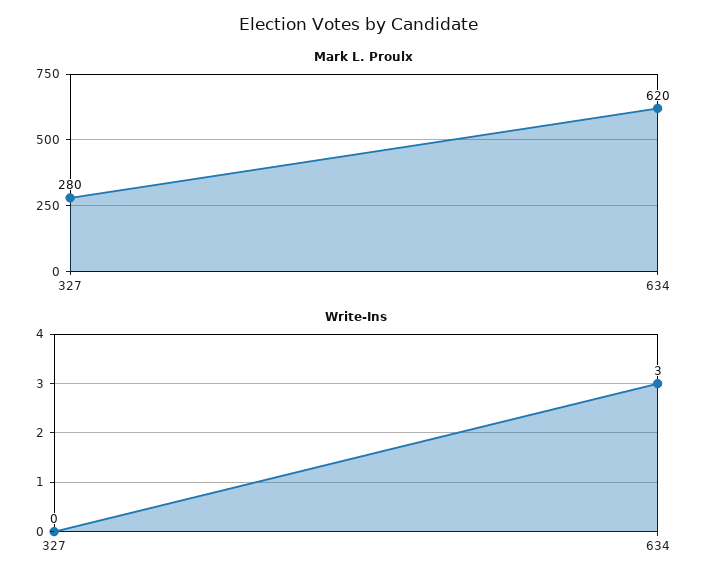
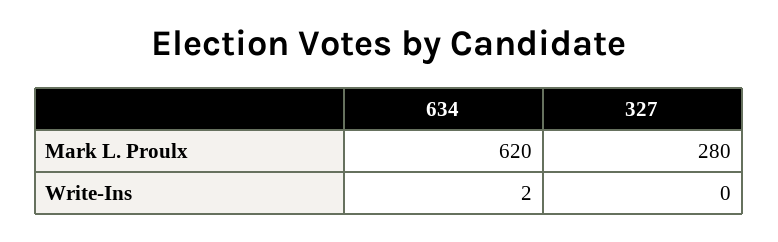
Write-Ins, 634: 3 -> 2

